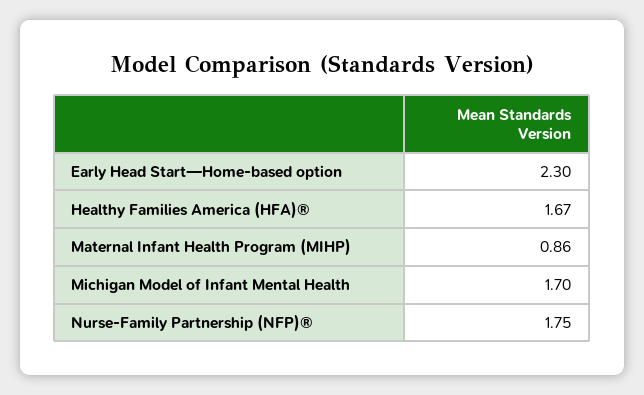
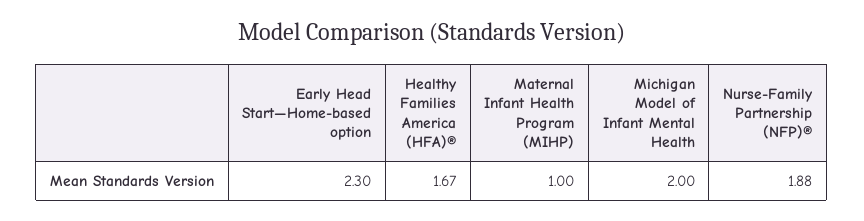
Maternal Infant Health Program (MIHP): 0.86 -> 1
Michigan Model of Infant Mental Health: 1.7 -> 2
Nurse-Family Partnership (NFP)®: 1.75 -> 1.88

